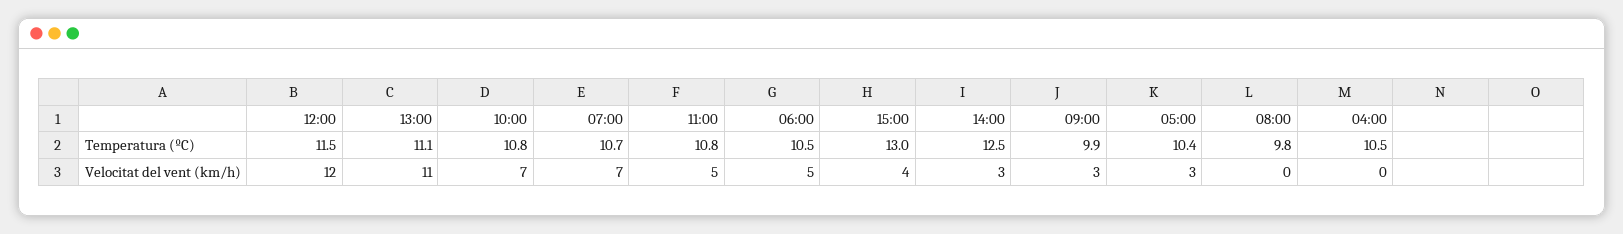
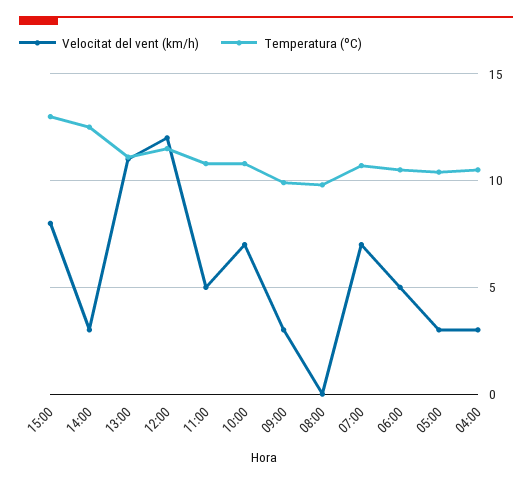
Velocitat del vent (km/h), 15:00: 4 -> 8
Velocitat del vent (km/h), 04:00: 0 -> 3

